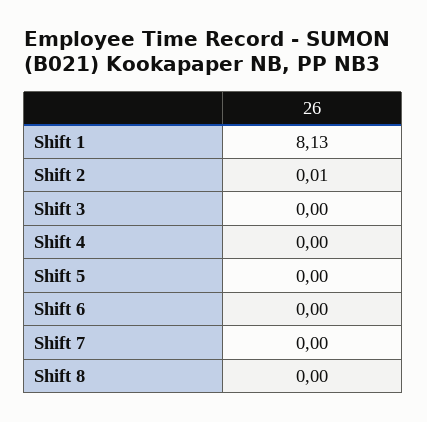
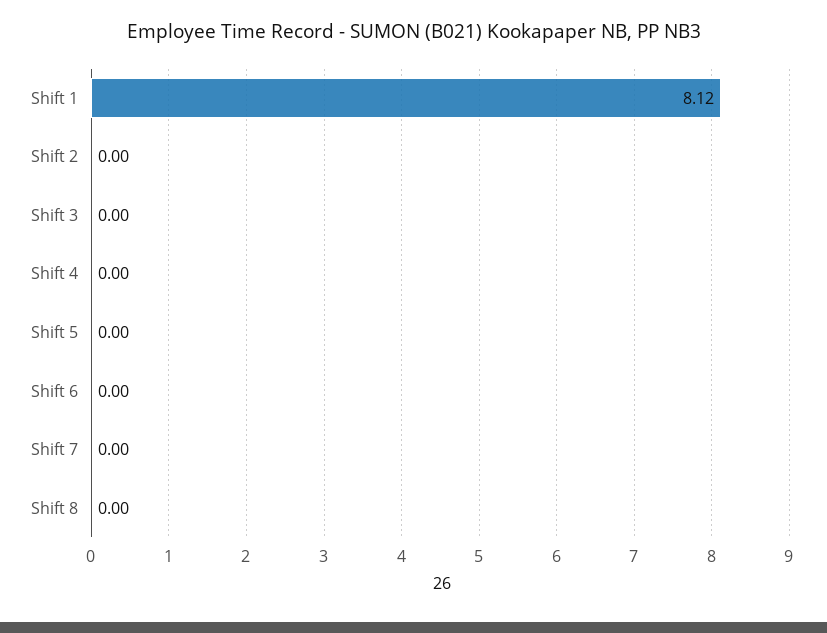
Shift 1: 8.13 -> 8.12
Shift 2: 0.01 -> 0

